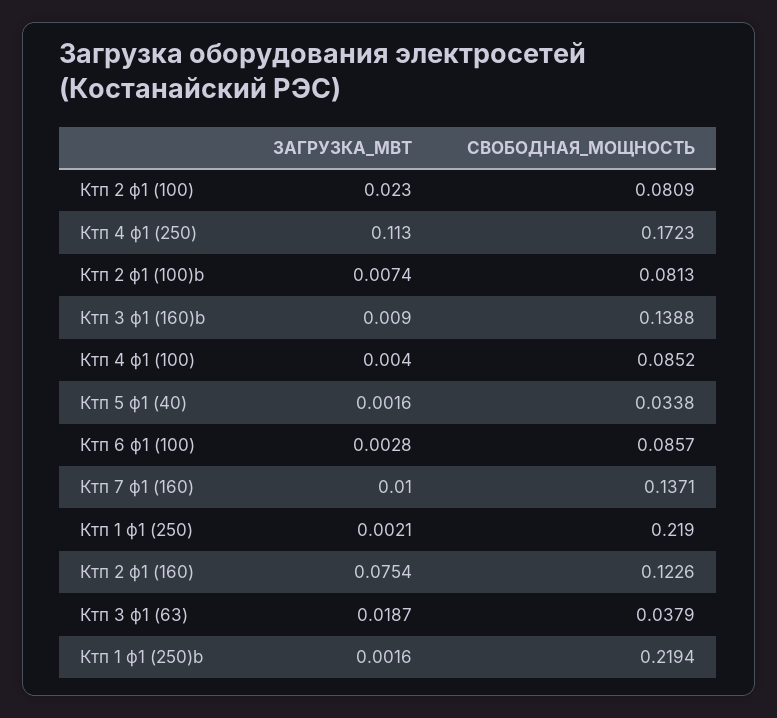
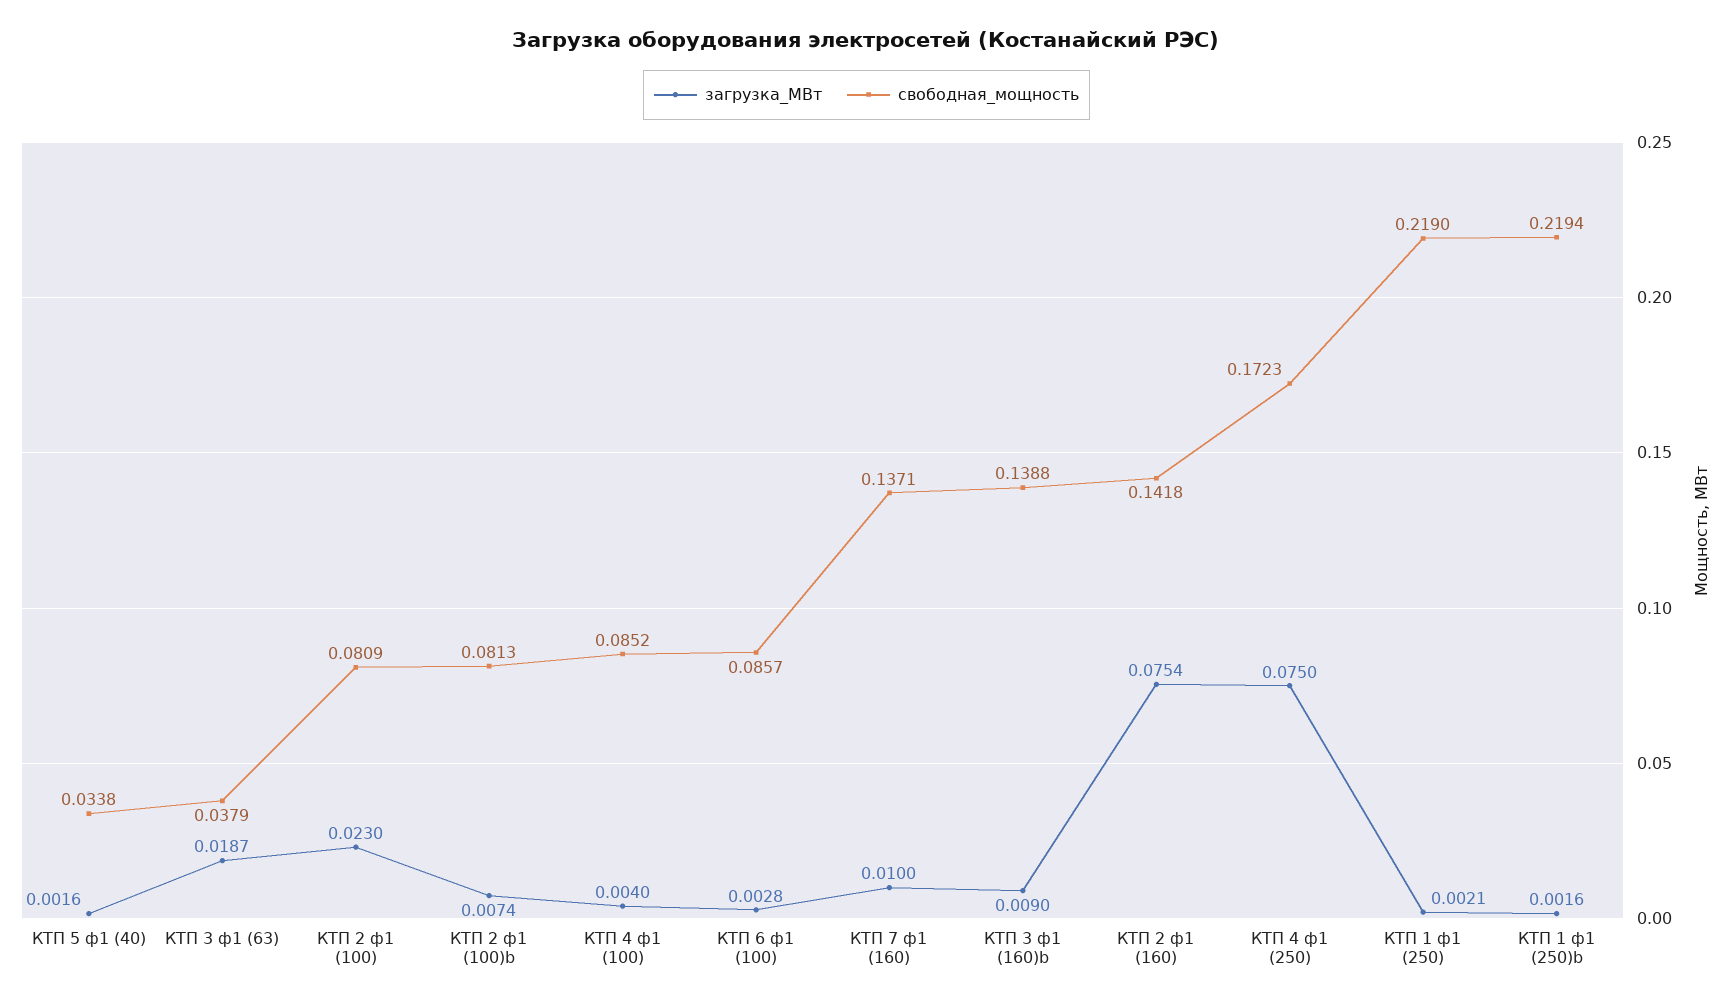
ЗАГРУЗКА_МВТ, Ктп 4 ф1 (250): 0.113 -> 0.075
СВОБОДНАЯ_МОЩНОСТЬ, Ктп 2 ф1 (160): 0.1226 -> 0.1418

